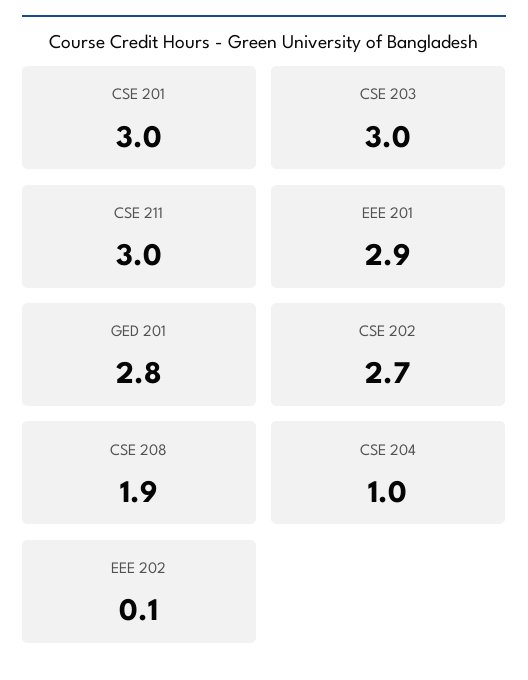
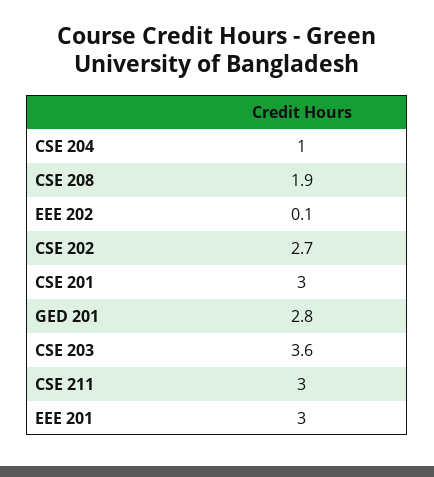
CSE 203: 3 -> 3.6
EEE 201: 2.9 -> 3

